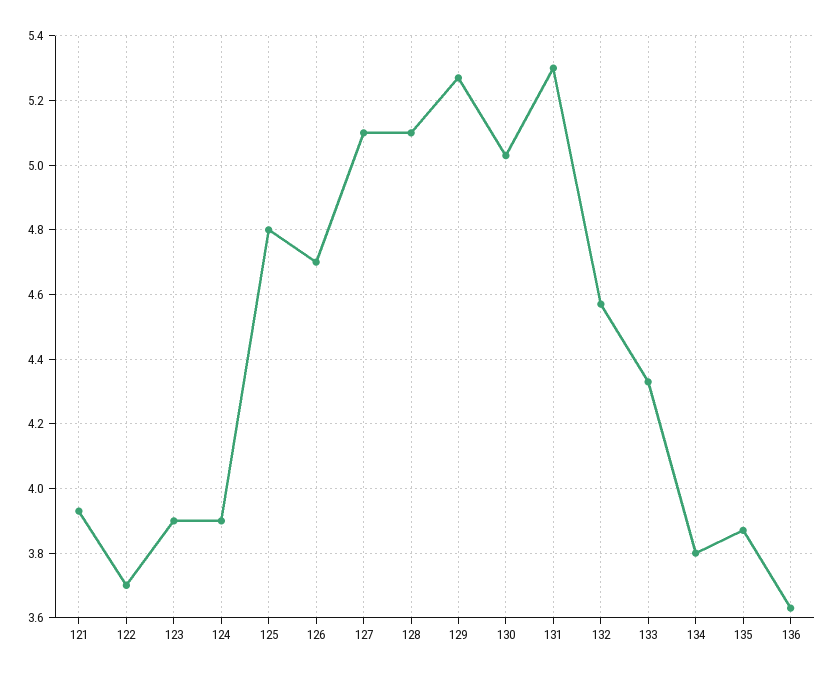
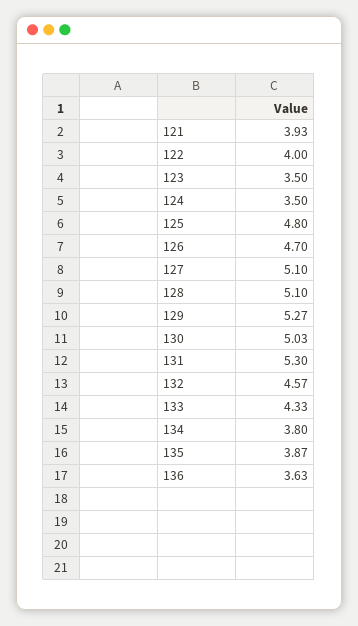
122: 3.7 -> 4
123: 3.9 -> 3.5
124: 3.9 -> 3.5

